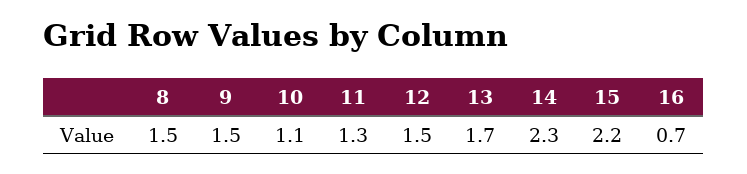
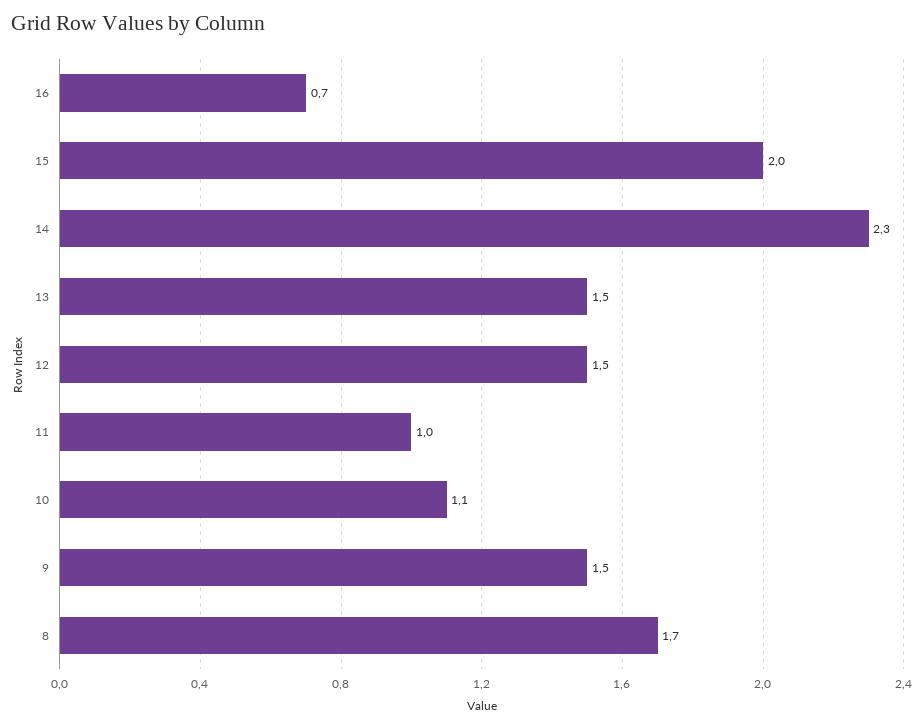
8: 1.5 -> 1.7
11: 1.3 -> 1
13: 1.7 -> 1.5
15: 2.2 -> 2

